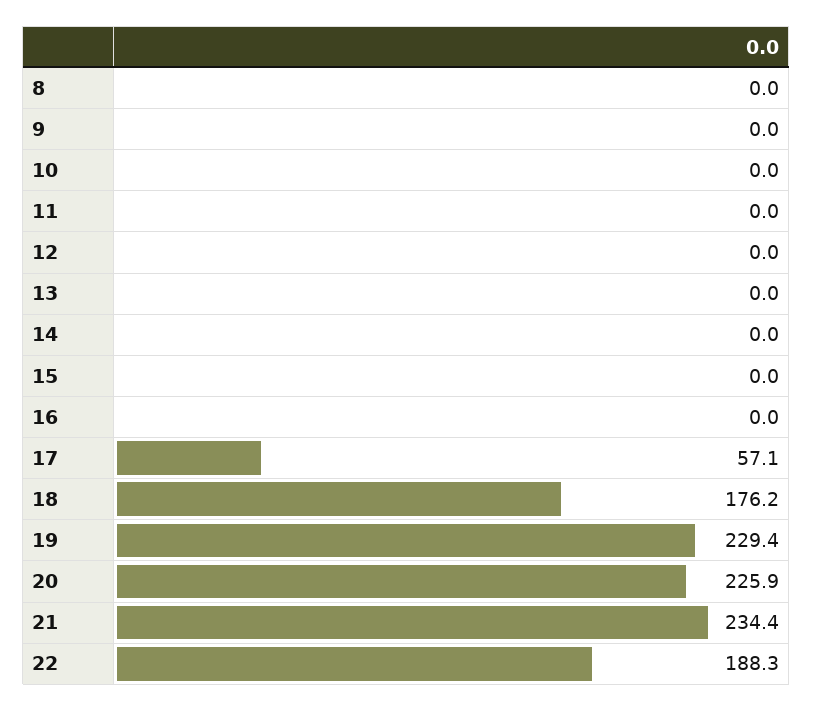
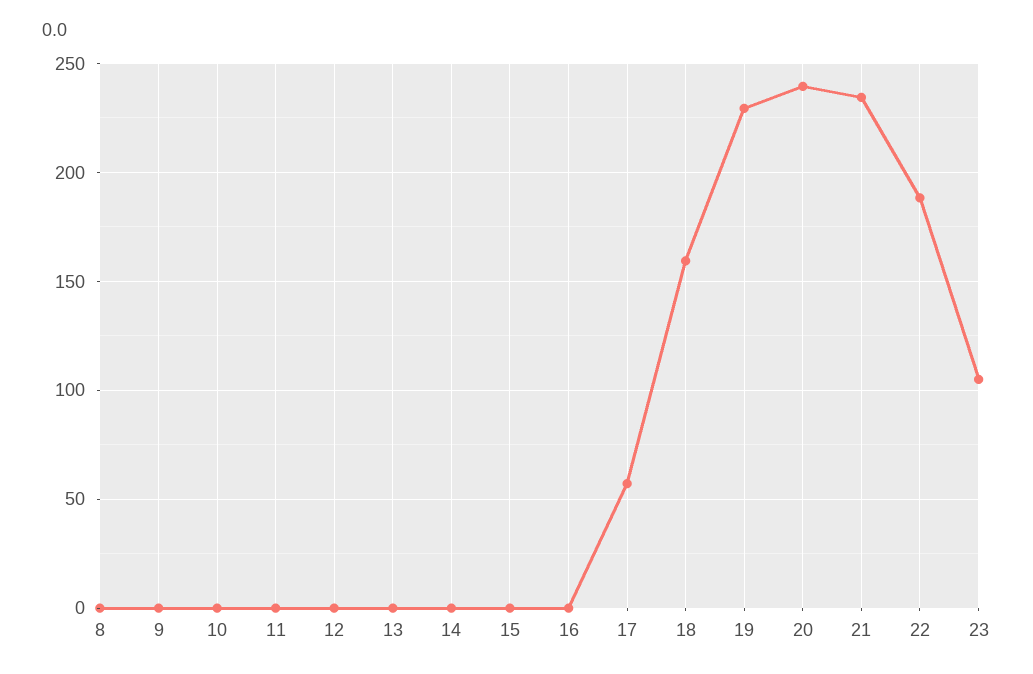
18: 176.2 -> 160
20: 225.9 -> 240
23: none -> 105

